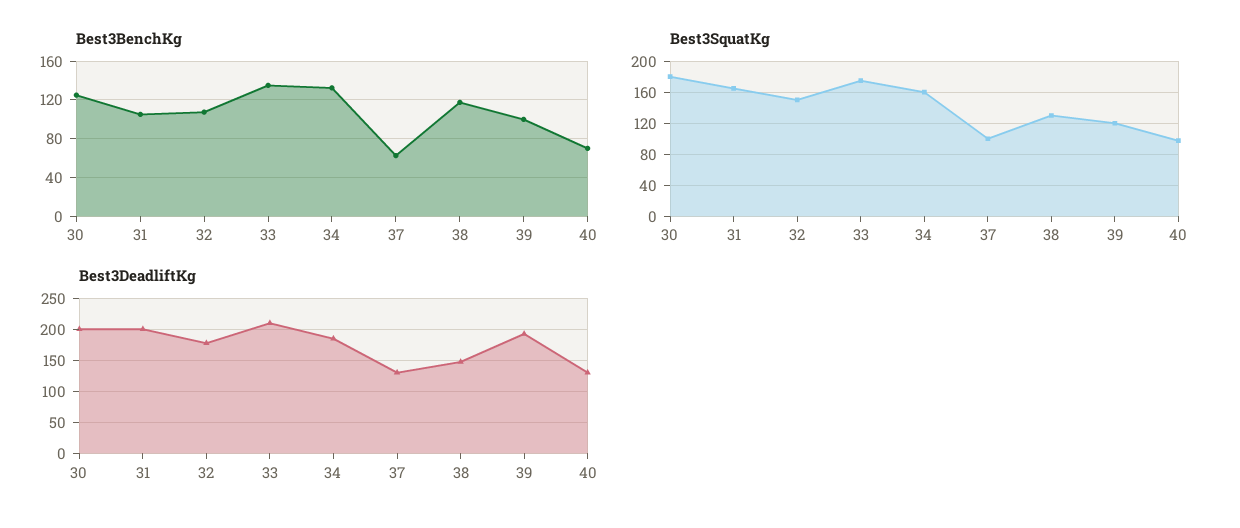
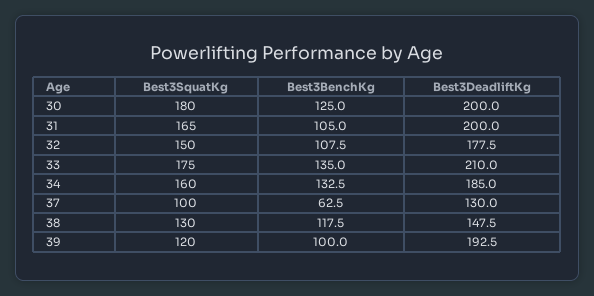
Best3BenchKg, 40: 70 -> none
Best3SquatKg, 40: 100 -> none
Best3DeadliftKg, 40: 130 -> none

